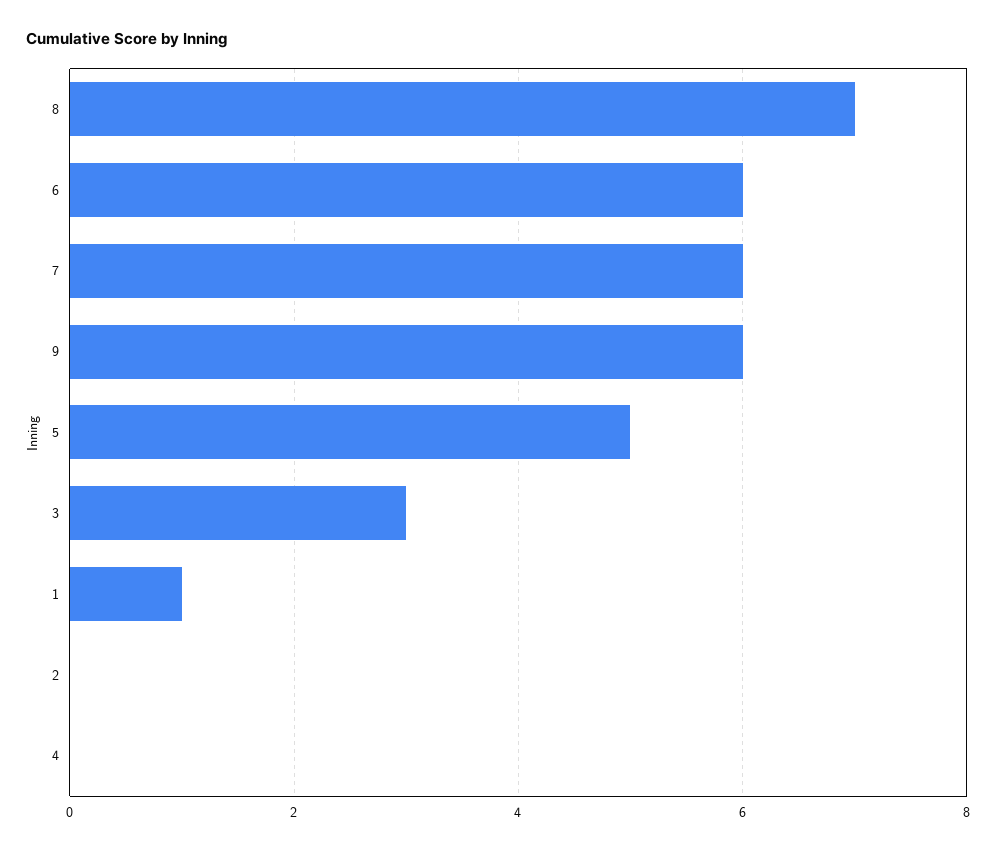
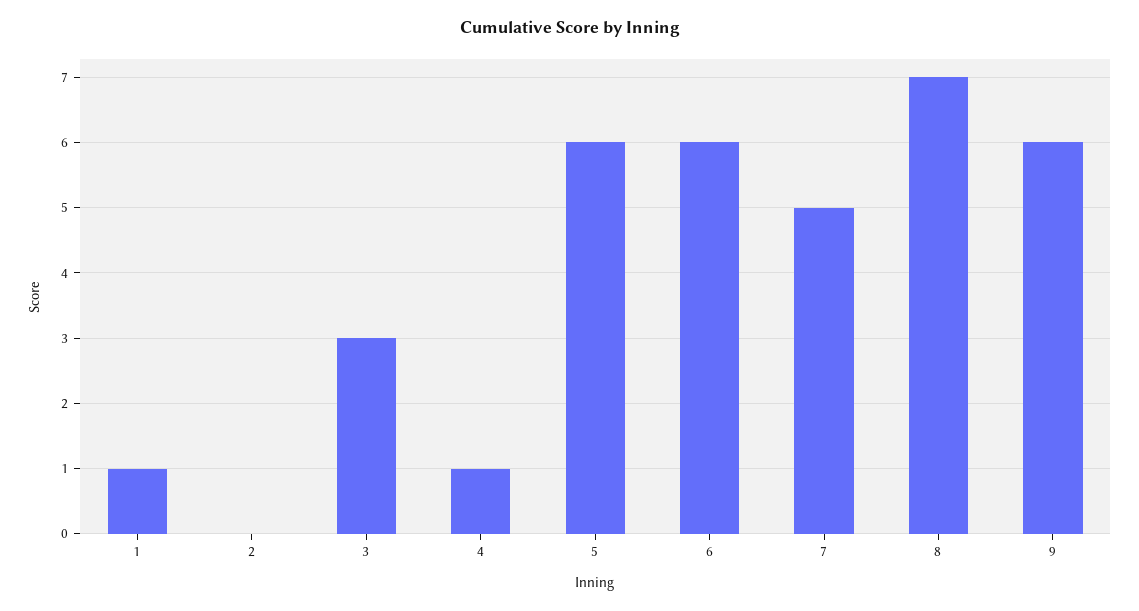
7: 6 -> 5
5: 5 -> 6
4: 0 -> 1

